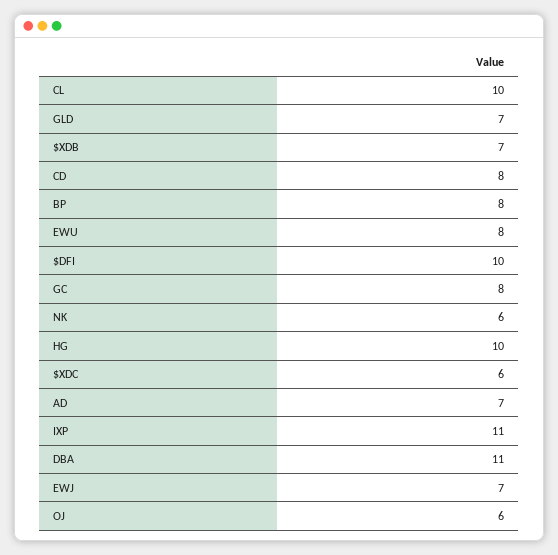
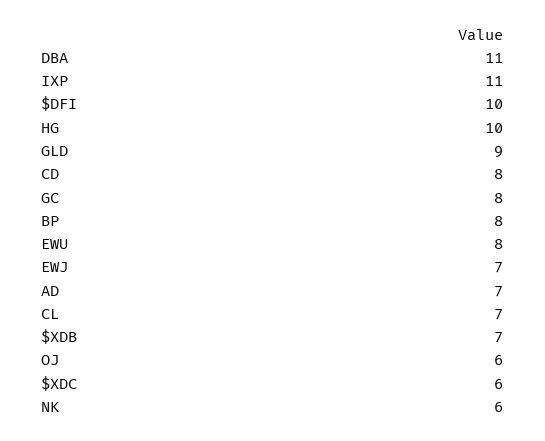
CL: 10 -> 7
GLD: 7 -> 9

